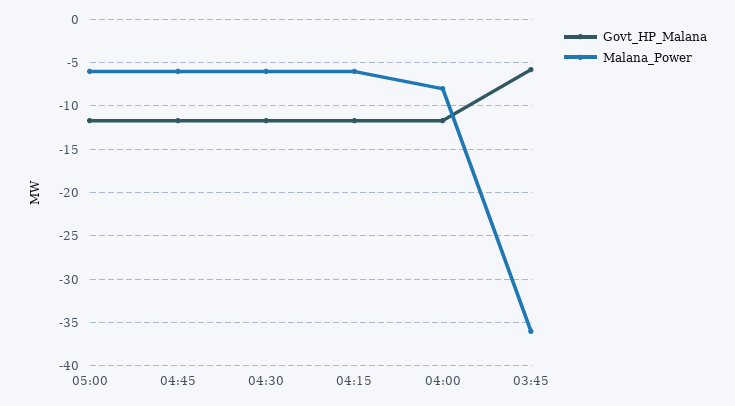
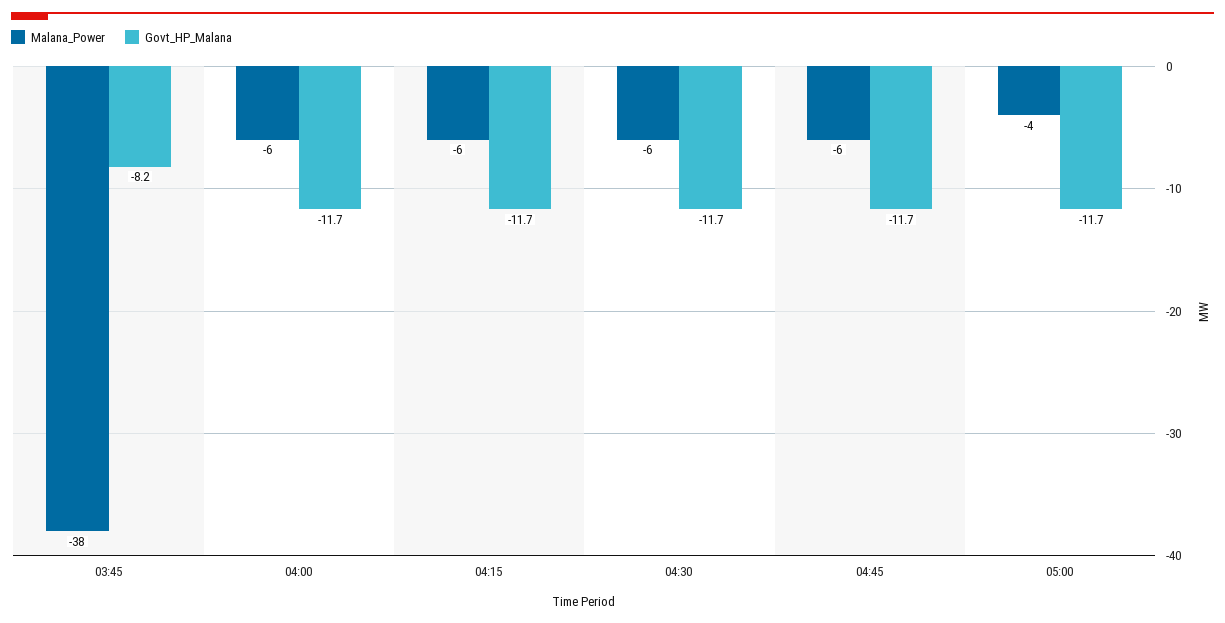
Malana_Power, 05:00: -6 -> -4
Malana_Power, 04:00: -8 -> -6
Govt_HP_Malana, 03:45: -6 -> -8.2
Malana_Power, 03:45: -36 -> -38

